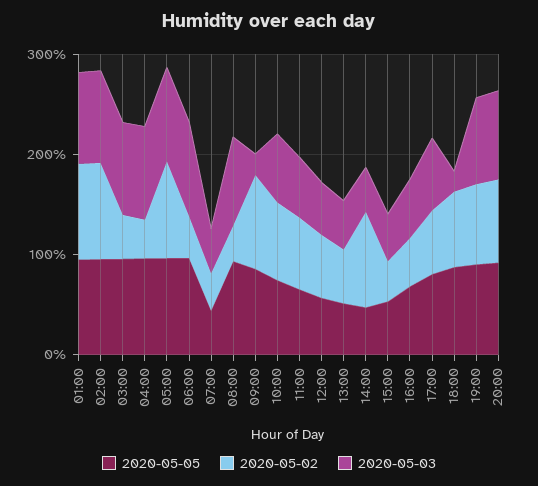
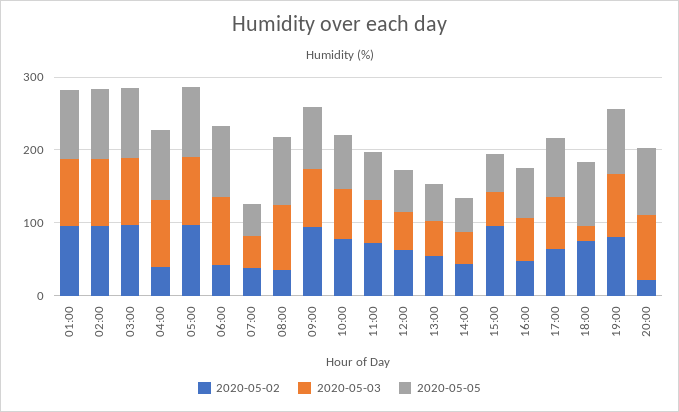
2020-05-02, 03:00: 40 -> 100
2020-05-03, 09:00: 20 -> 80
2020-05-02, 14:00: 100 -> 40
2020-05-02, 15:00: 40 -> 100
2020-05-02, 20:00: 80 -> 20

